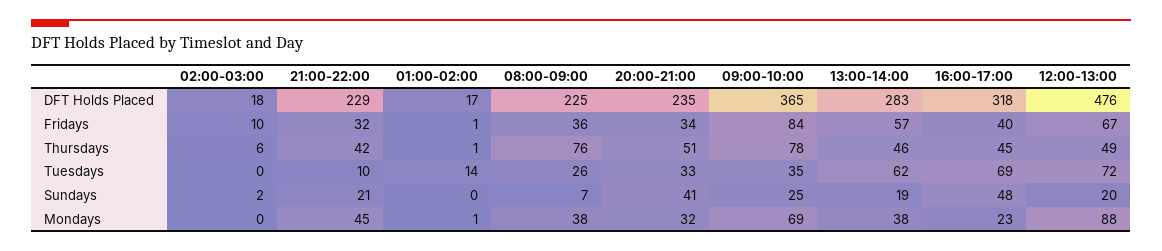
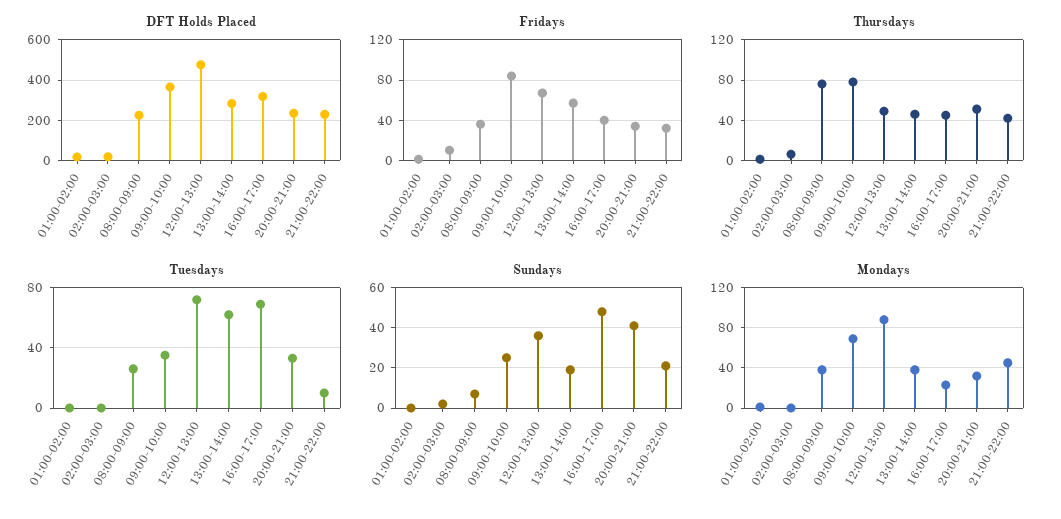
Tuesdays, 01:00-02:00: 14 -> 0
Sundays, 12:00-13:00: 20 -> 35

